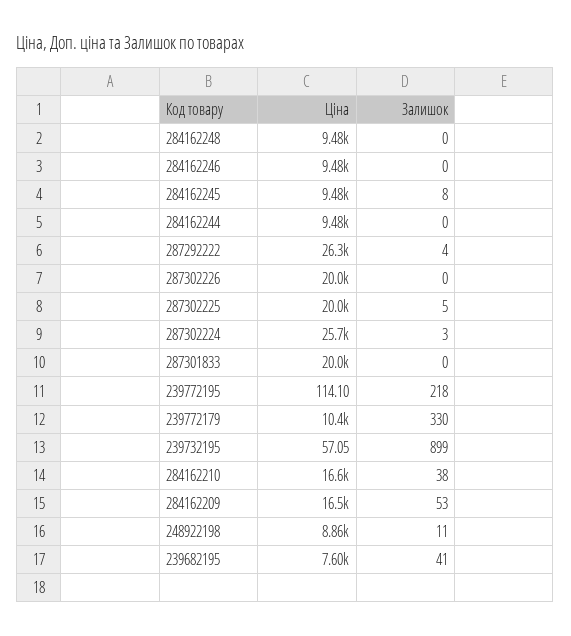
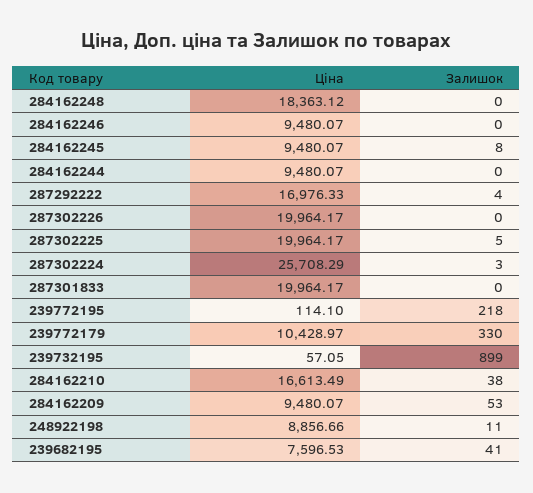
Ціна, 284162248: 9480 -> 18363.12
Ціна, 287292222: 26300 -> 16976.33
Ціна, 284162209: 16500 -> 9480.07

